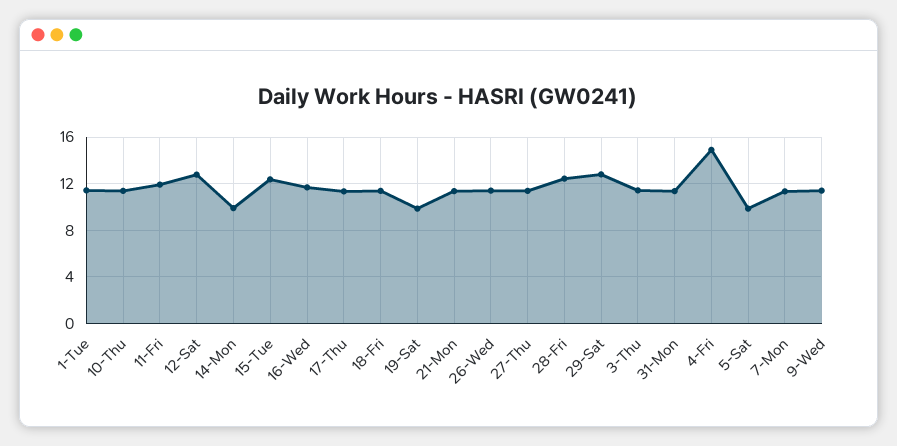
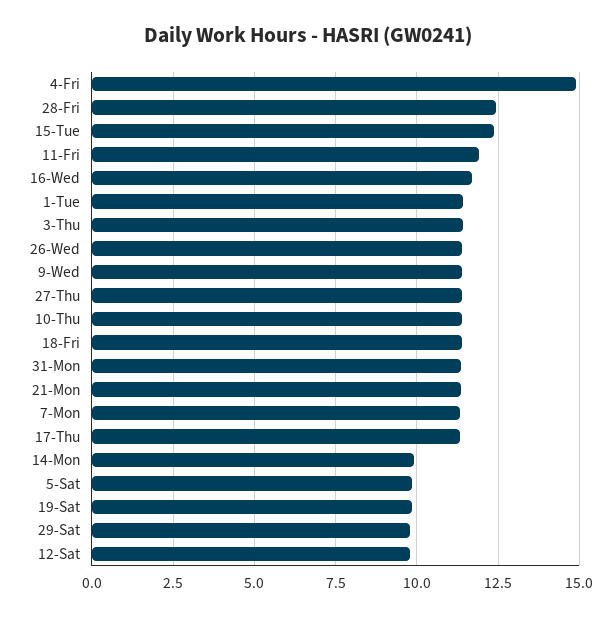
12-Sat: 13 -> 9.75
29-Sat: 13 -> 9.75

